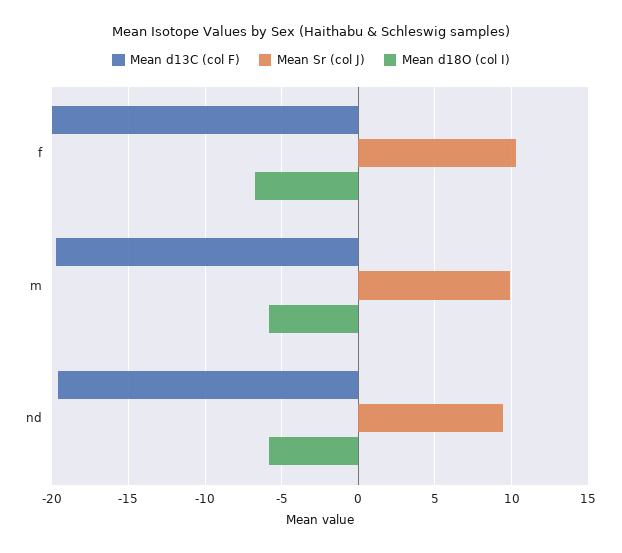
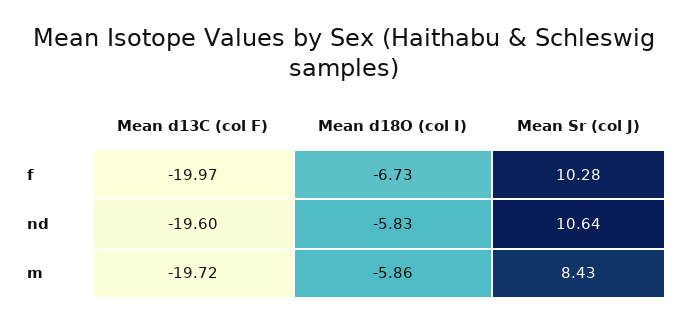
Mean Sr (col J), m: 10 -> 8.43
Mean Sr (col J), nd: 9.5 -> 10.64

